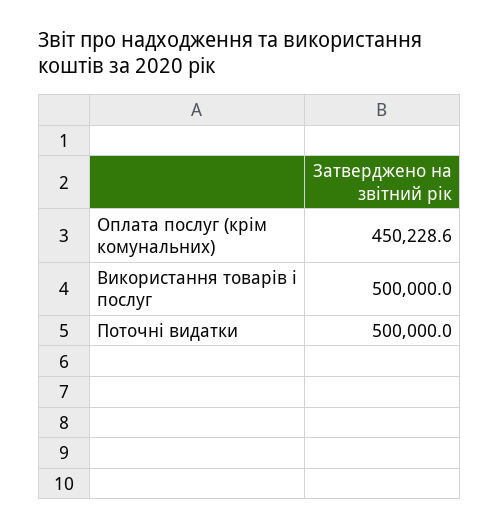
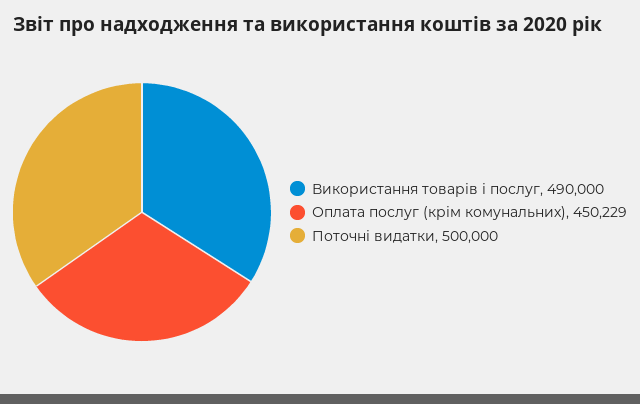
Використання товарів і послуг: 500000 -> 490000

